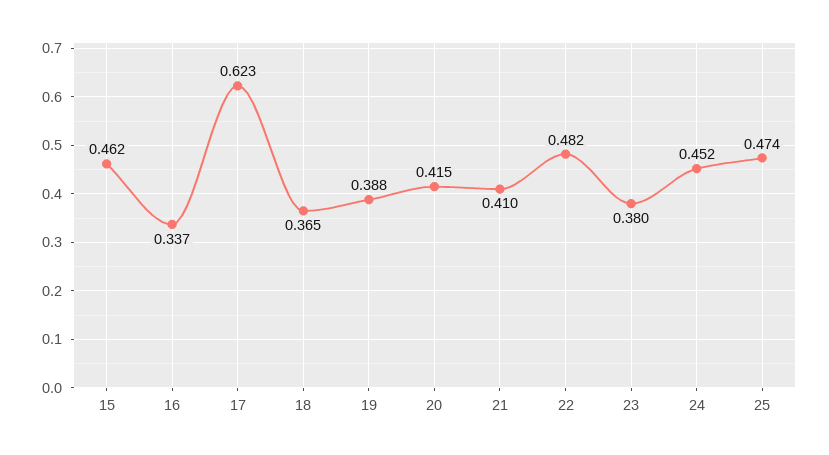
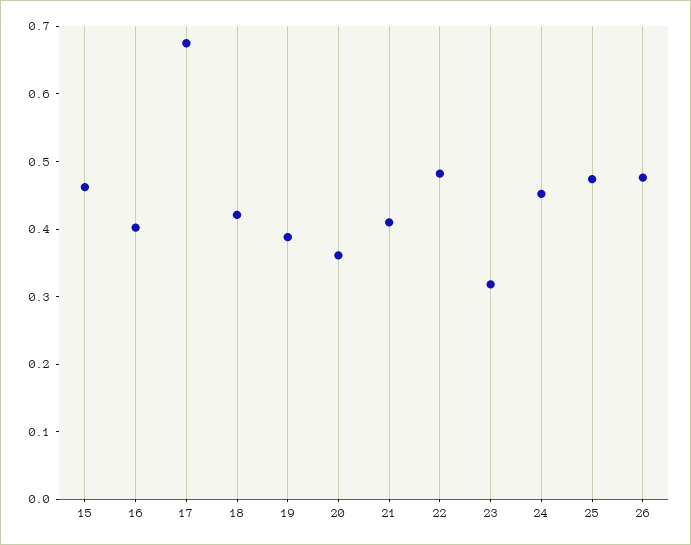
16: 0.337 -> 0.4
17: 0.623 -> 0.68
18: 0.365 -> 0.42
20: 0.415 -> 0.36
23: 0.38 -> 0.32
26: none -> 0.48

